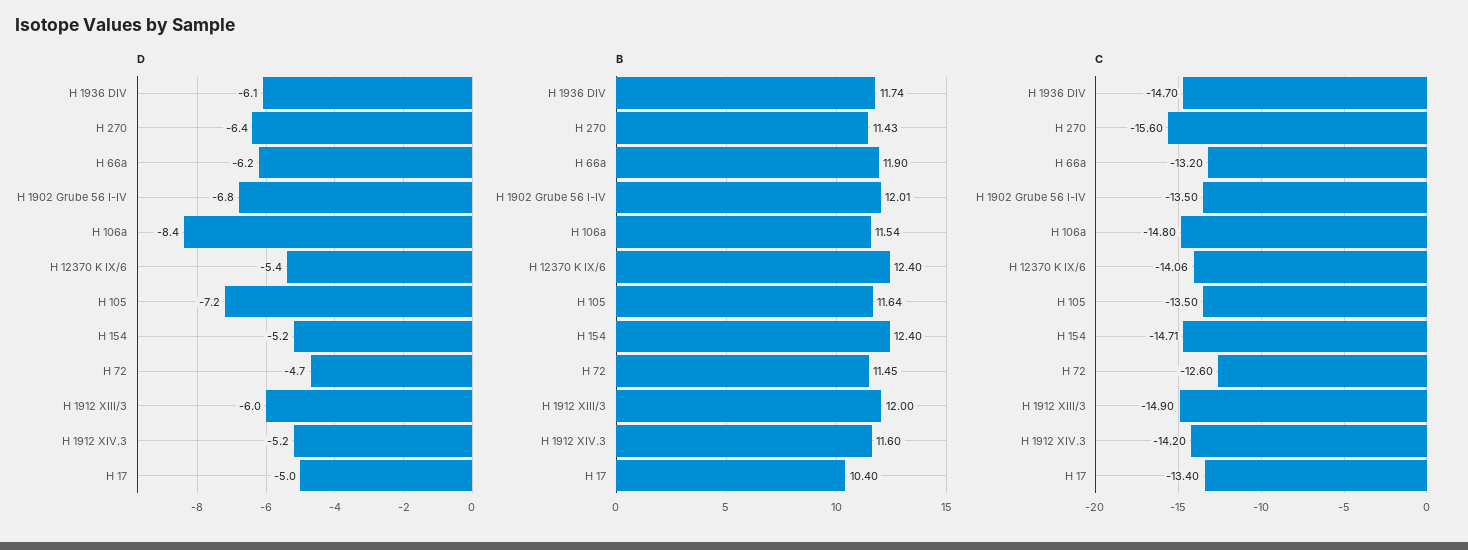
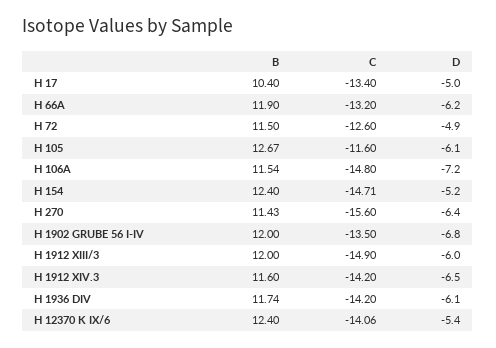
D, H 106a: -8.4 -> -7.2
D, H 105: -7.2 -> -6.1
D, H 72: -4.7 -> -4.9
D, H 1912 XIV.3: -5.2 -> -6.5
B, H 1902 Grube 56 I-IV: 12.01 -> 12
B, H 105: 11.64 -> 12.67
B, H 72: 11.45 -> 11.5
C, H 1936 DIV: -14.7 -> -14.2
C, H 105: -13.5 -> -11.6

